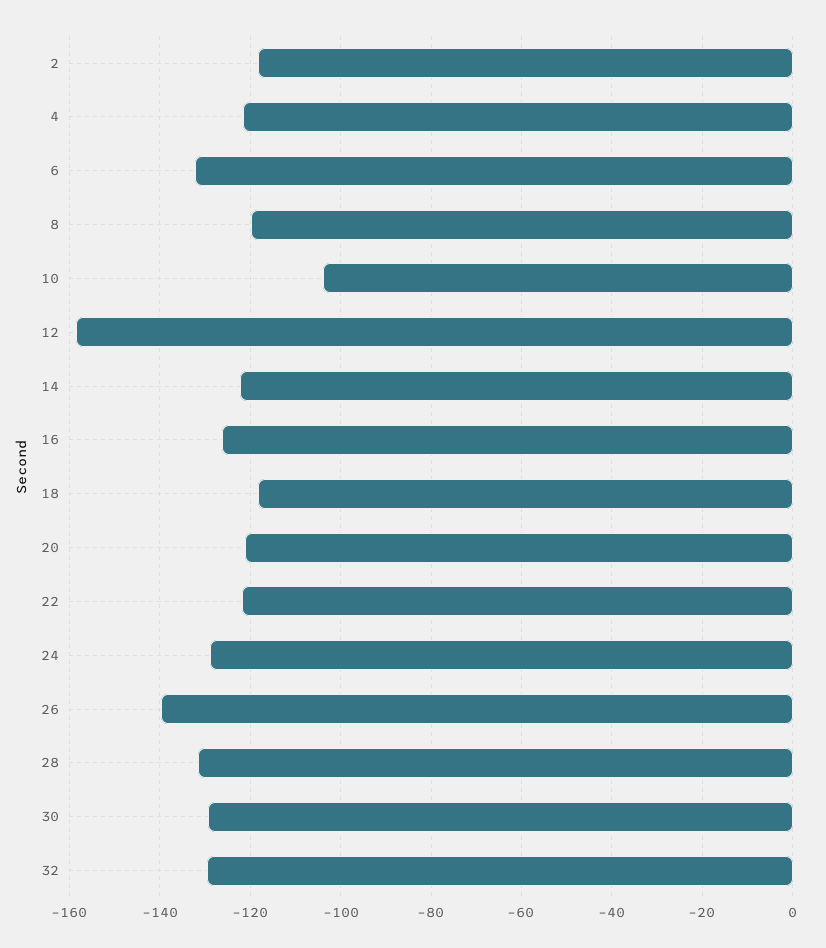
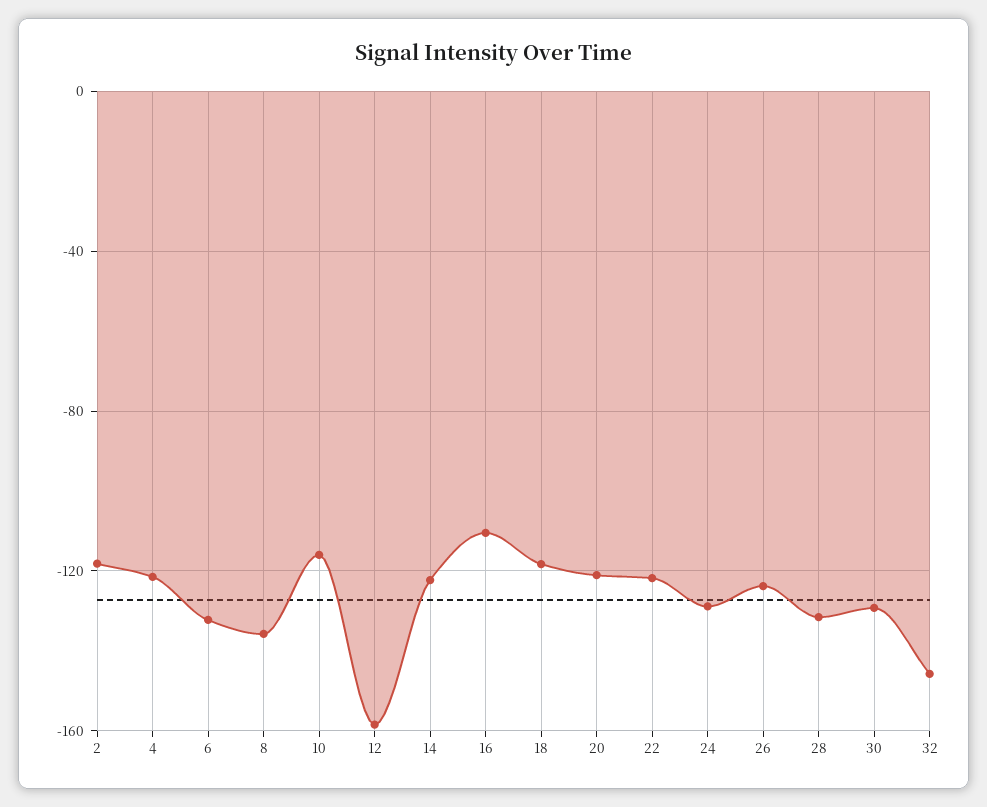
8: -120 -> -135
10: -104 -> -115
16: -126 -> -110
26: -140 -> -125
32: -130 -> -145

